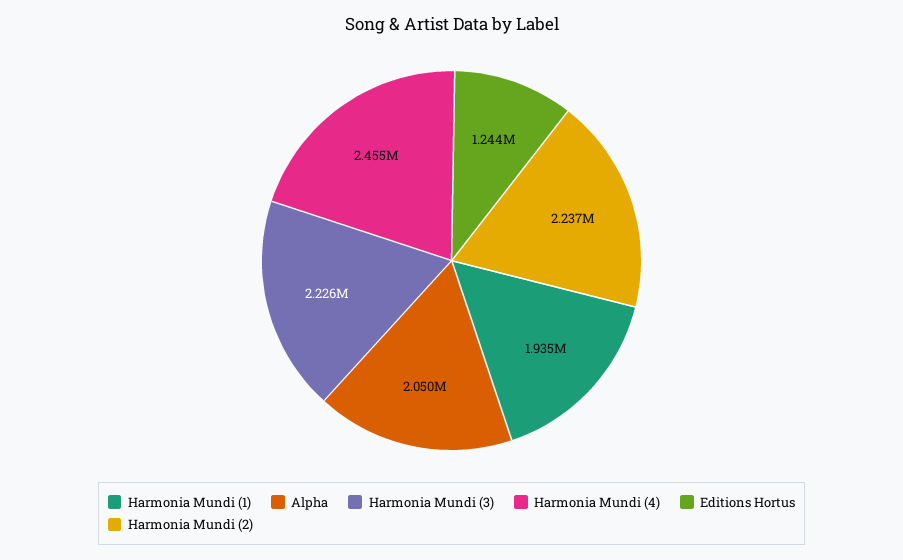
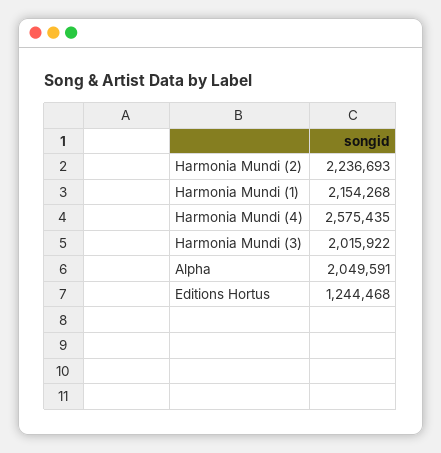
Harmonia Mundi (1): 1935000 -> 2154268
Harmonia Mundi (3): 2226000 -> 2015922
Harmonia Mundi (4): 2455000 -> 2575435

